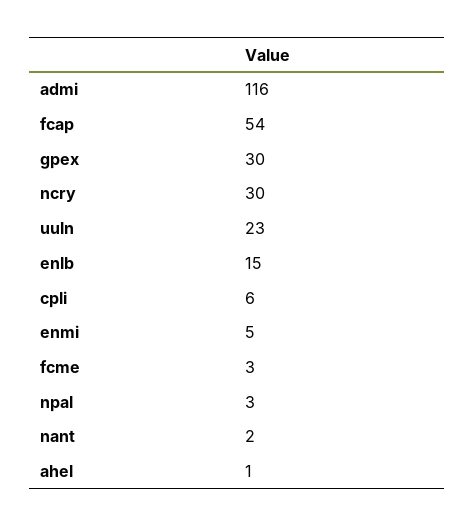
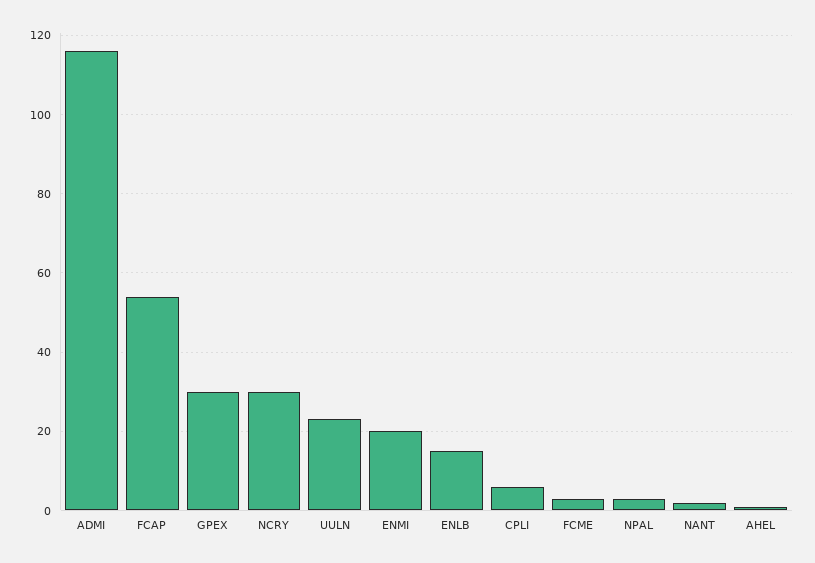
enmi: 5 -> 20

